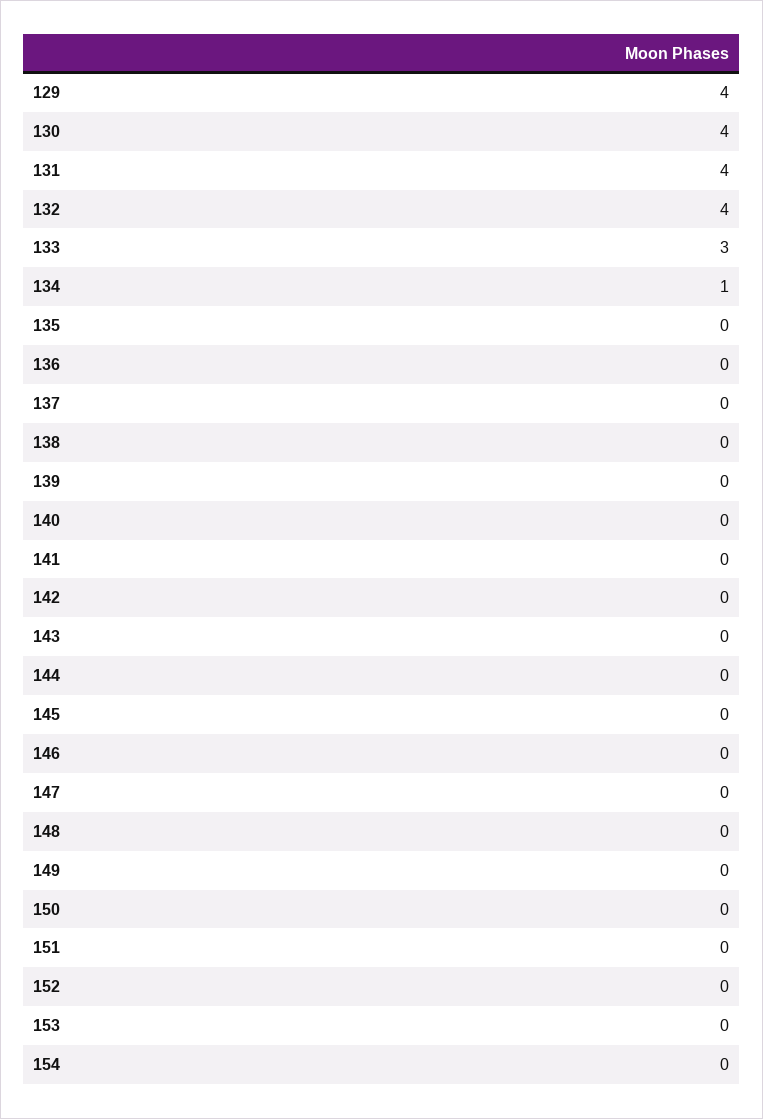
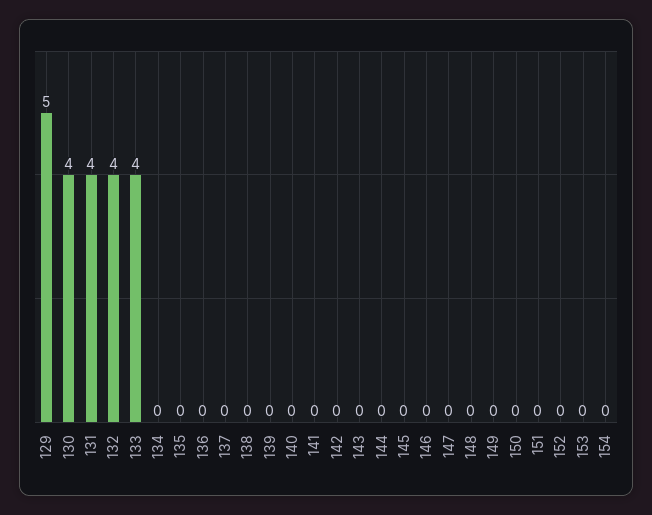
129: 4 -> 5
133: 3 -> 4
134: 1 -> 0

